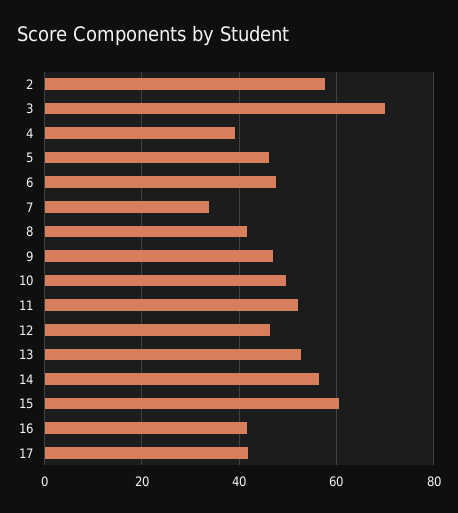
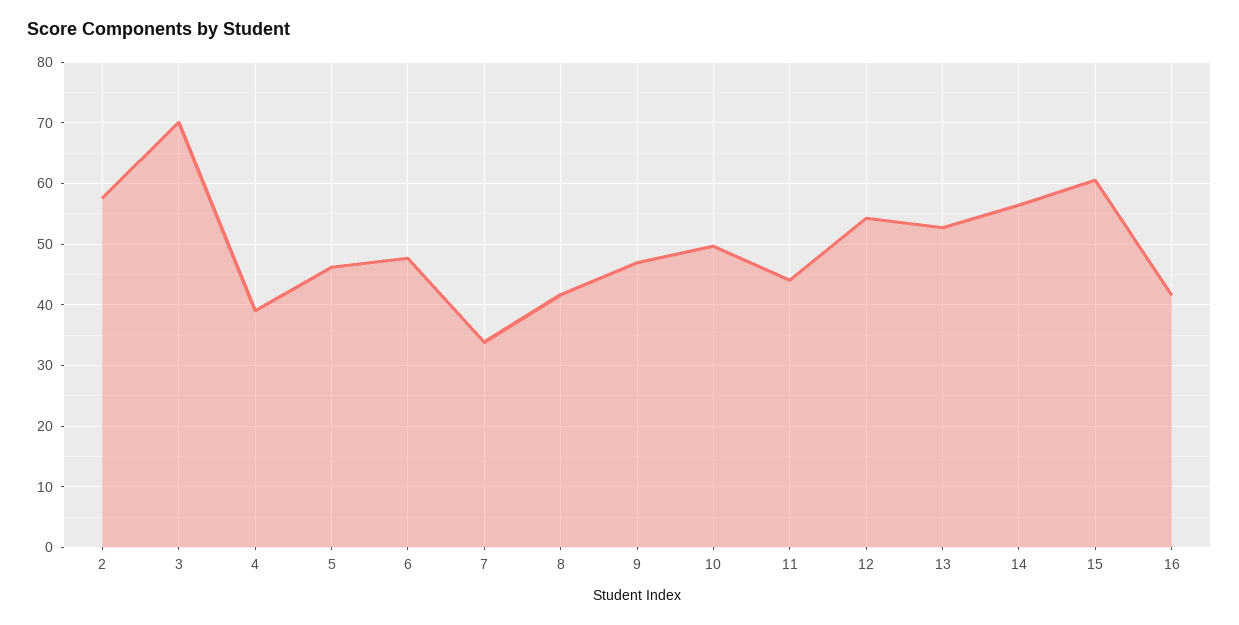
11: 52 -> 44
12: 46 -> 54
17: 42 -> none

